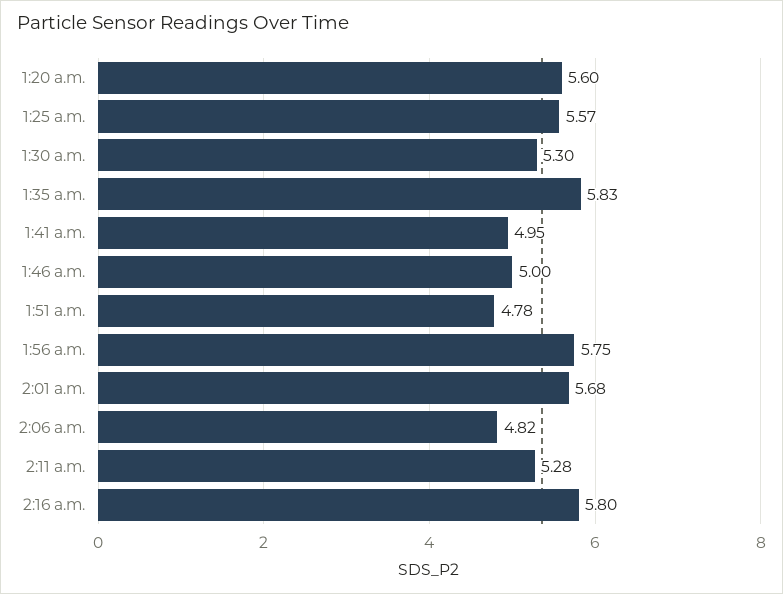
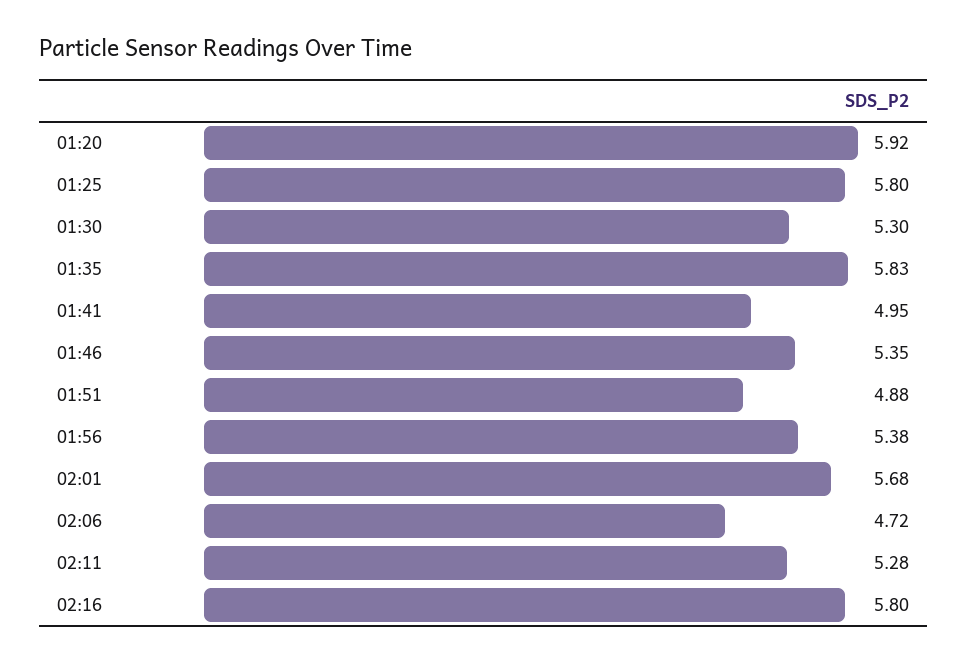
1:20 a.m.: 5.6 -> 5.92
1:25 a.m.: 5.57 -> 5.8
1:46 a.m.: 5 -> 5.35
1:51 a.m.: 4.78 -> 4.88
1:56 a.m.: 5.75 -> 5.38
2:06 a.m.: 4.82 -> 4.72

